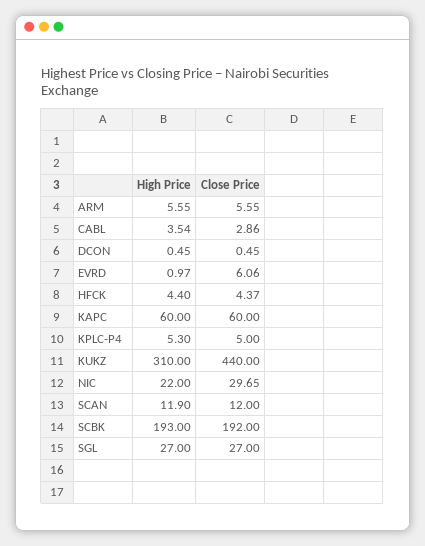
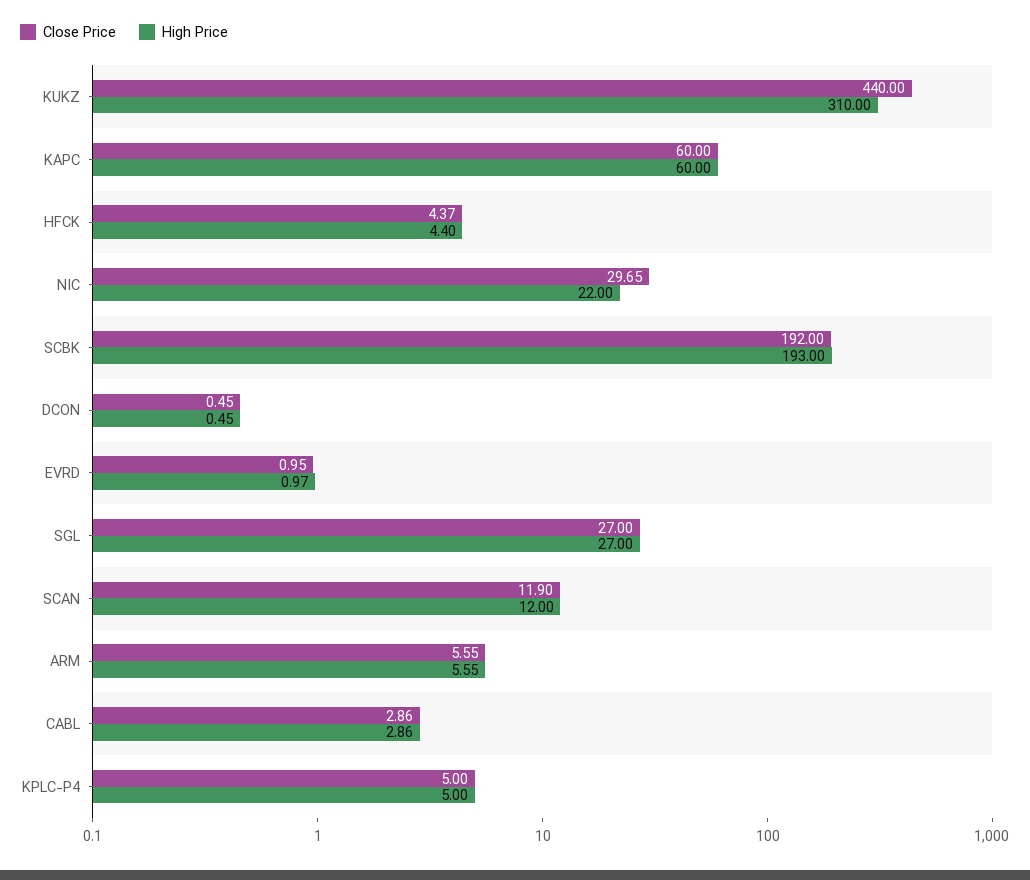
High Price, CABL: 3.54 -> 2.86
Close Price, EVRD: 6.06 -> 0.95
High Price, KPLC-P4: 5.3 -> 5
High Price, SCAN: 11.9 -> 12
Close Price, SCAN: 12 -> 11.9

